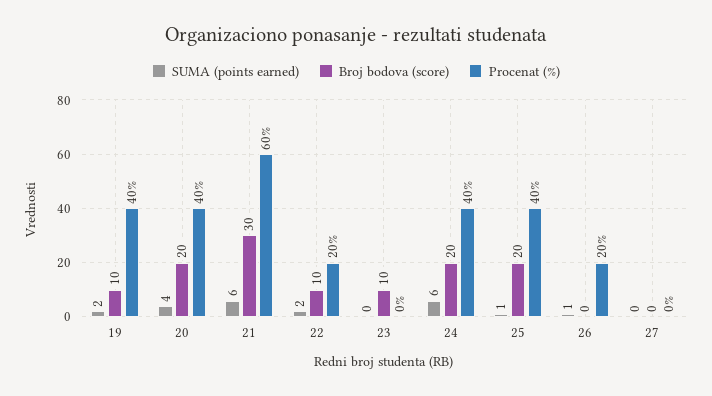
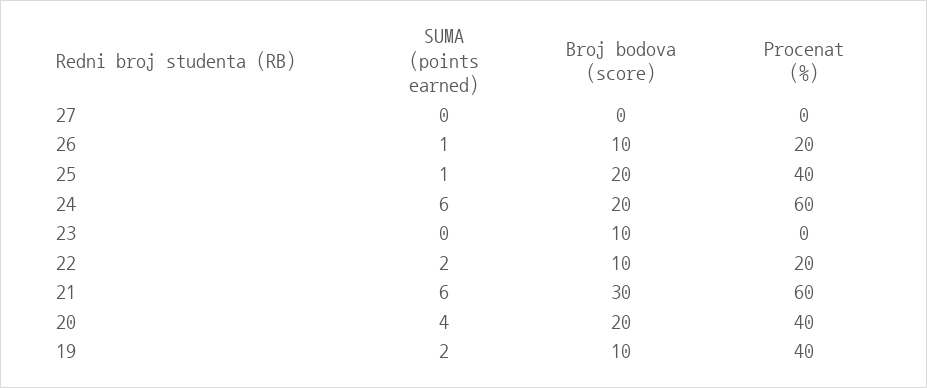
Procenat (%), 24: 40 -> 60
Broj bodova (score), 26: 0 -> 10

